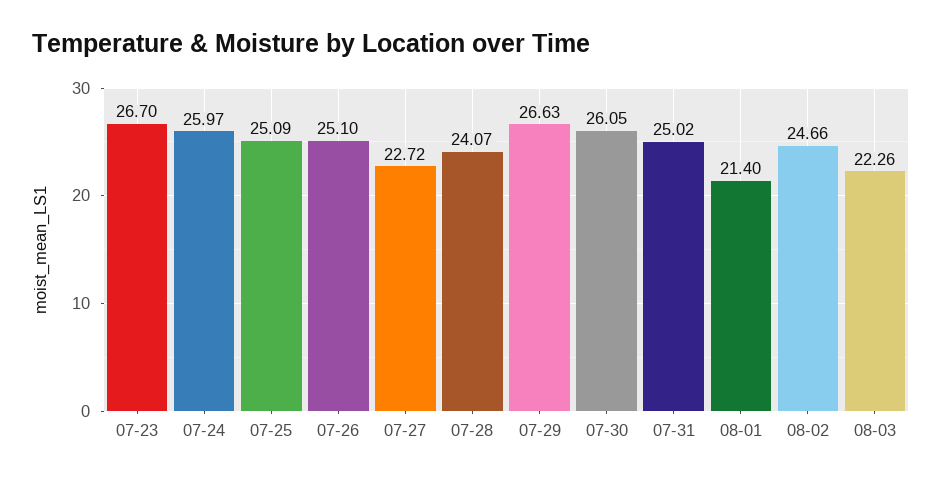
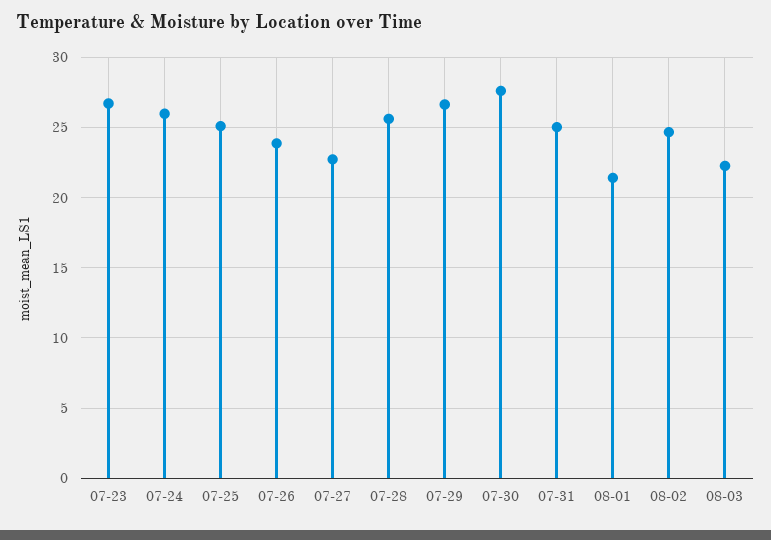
07-26: 25.1 -> 24
07-28: 24.07 -> 25.5
07-30: 26.05 -> 27.5

